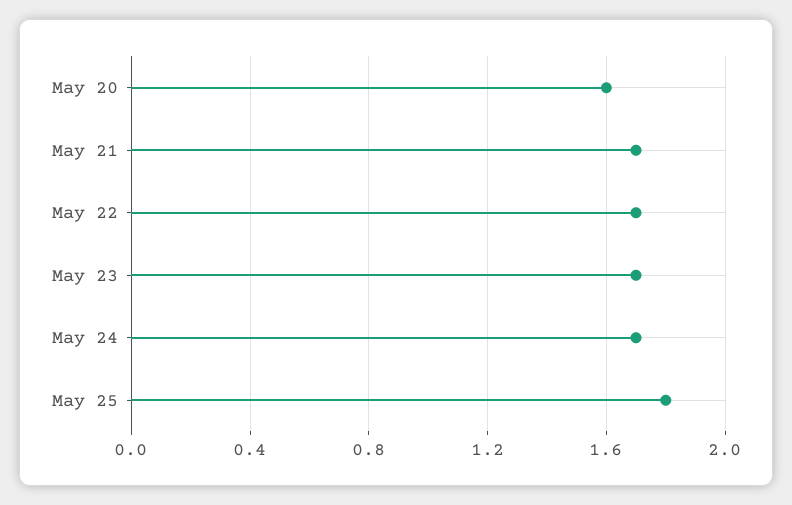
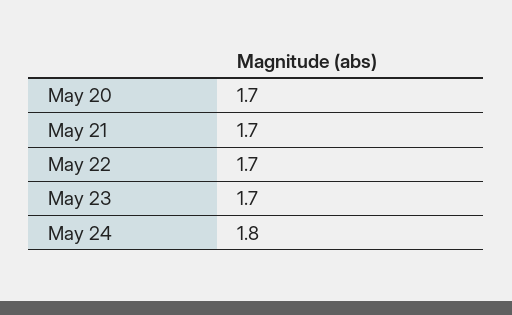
May 20: 1.6 -> 1.7
May 24: 1.7 -> 1.8
May 25: 1.8 -> none

